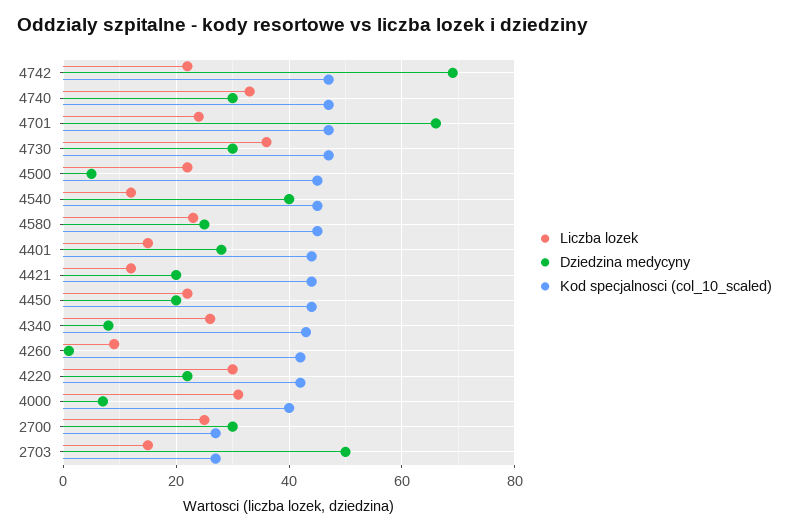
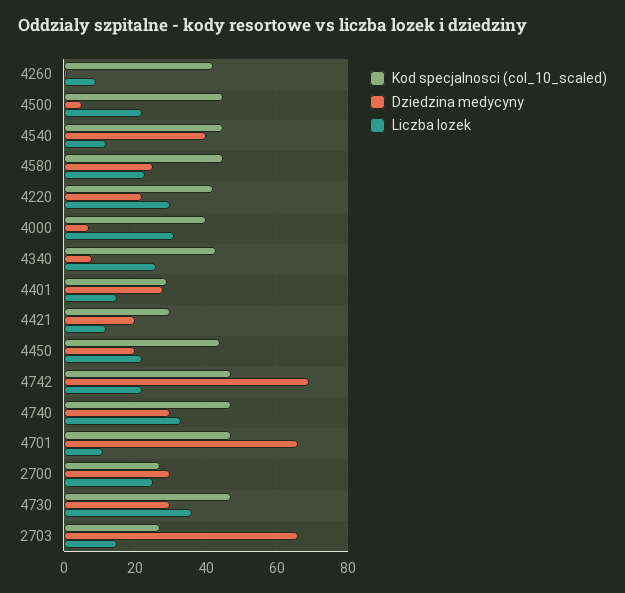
Liczba lozek, 4701: 25 -> 10
Kod specjalnosci (col_10_scaled), 4401: 45 -> 30
Kod specjalnosci (col_10_scaled), 4421: 45 -> 30
Dziedzina medycyny, 2703: 50 -> 65

